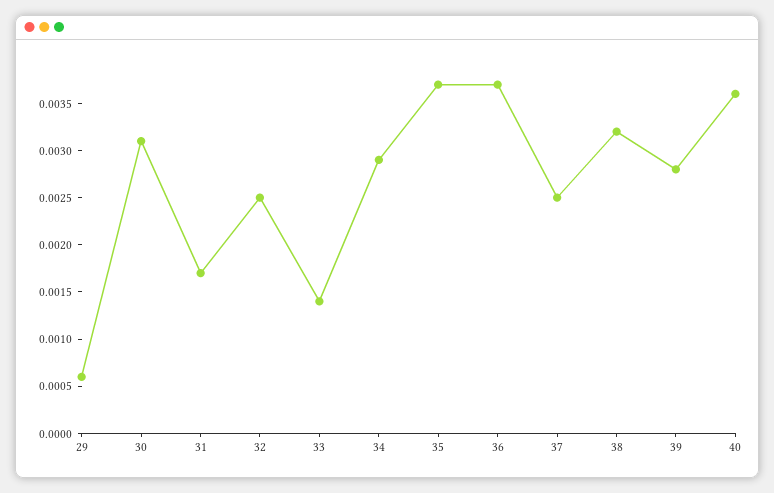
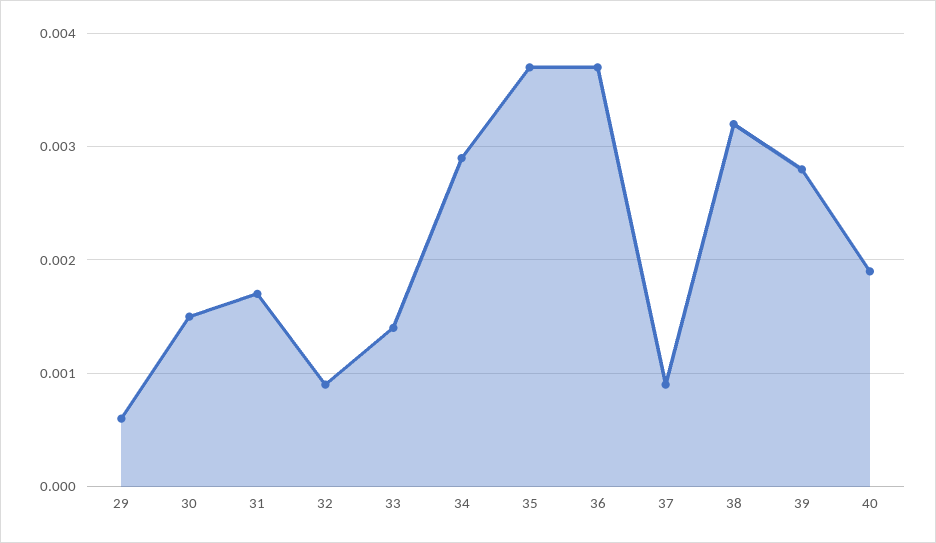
30: 0.0031 -> 0.0015
32: 0.0025 -> 0.0009
37: 0.0025 -> 0.0009
40: 0.0036 -> 0.0019

